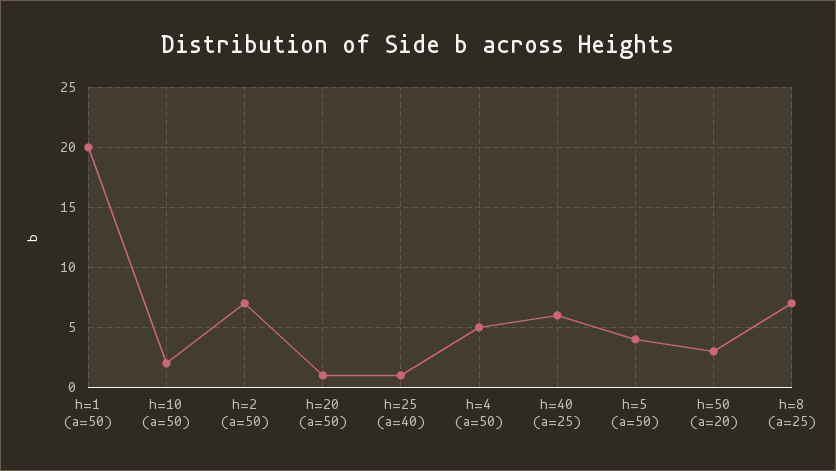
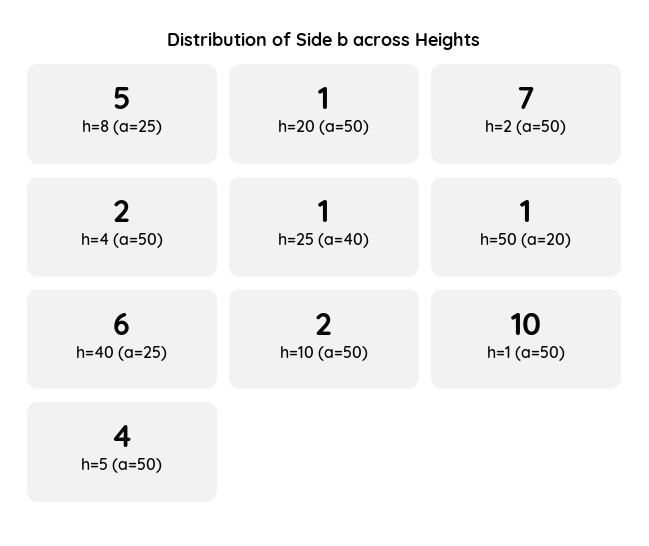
h=1 (a=50): 20 -> 10
h=4 (a=50): 5 -> 2
h=50 (a=20): 3 -> 1
h=8 (a=25): 7 -> 5

